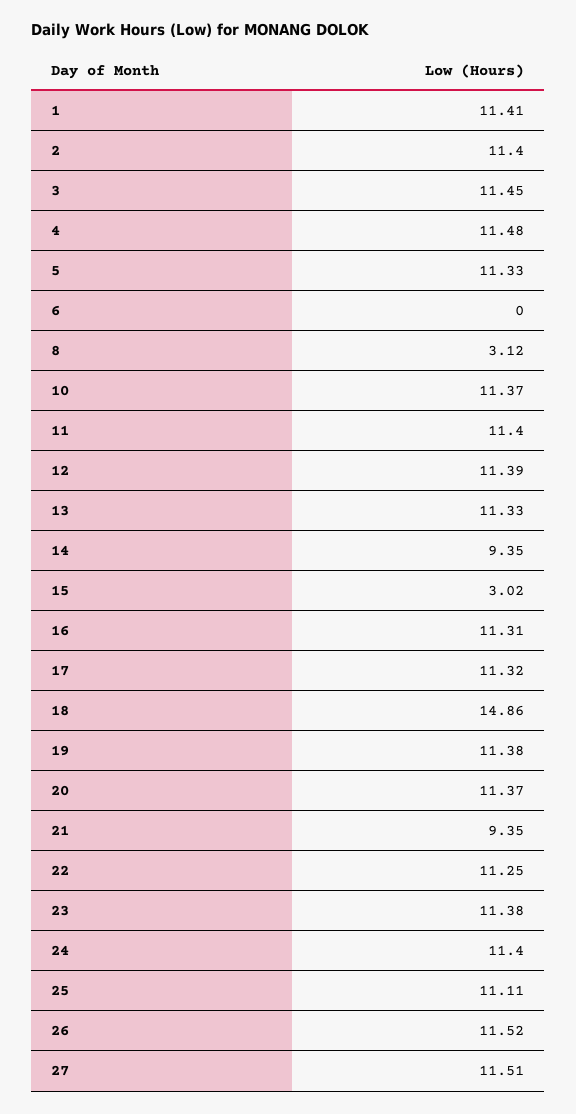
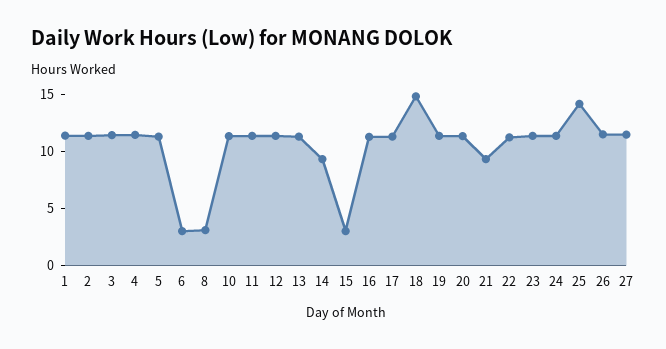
6: 0 -> 3
25: 11.11 -> 14

